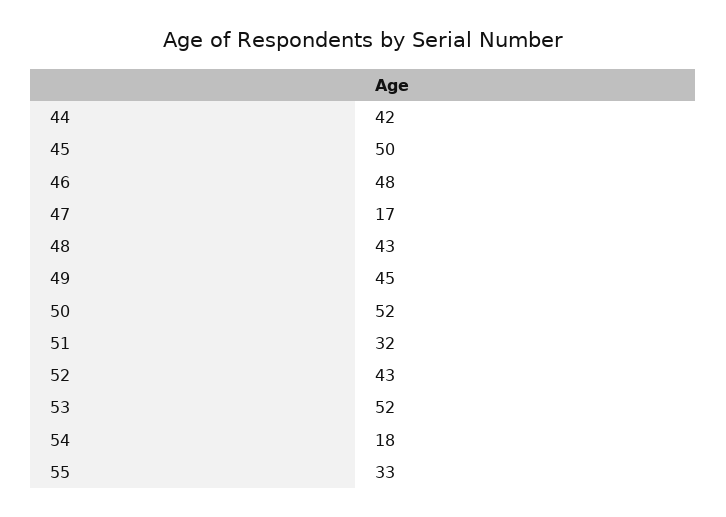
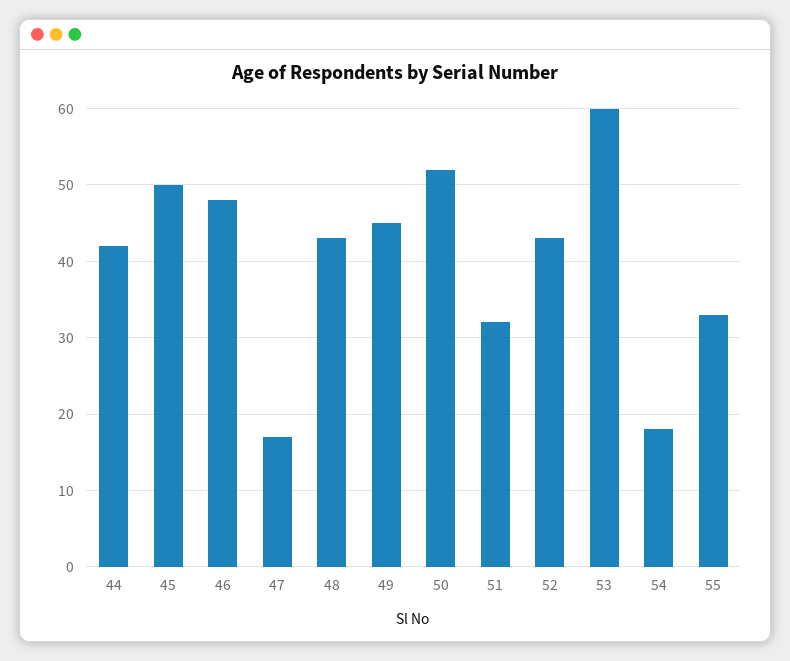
53: 52 -> 60

